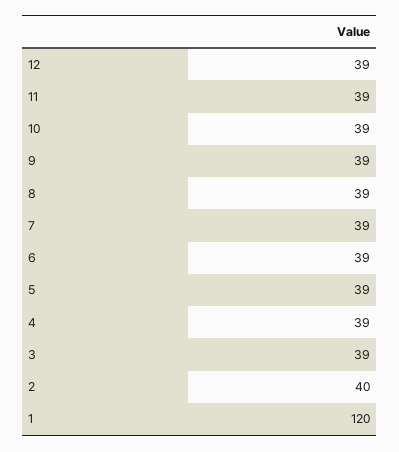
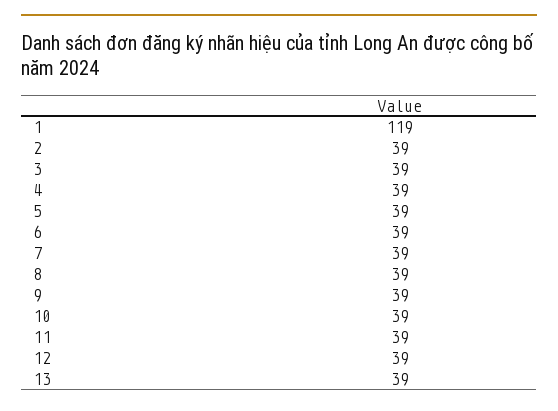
2: 40 -> 39
1: 120 -> 119
13: none -> 39

